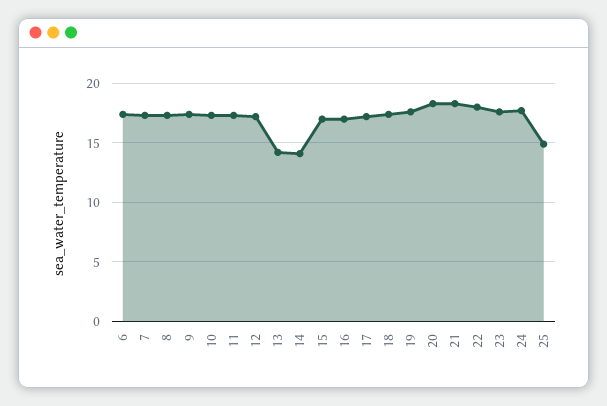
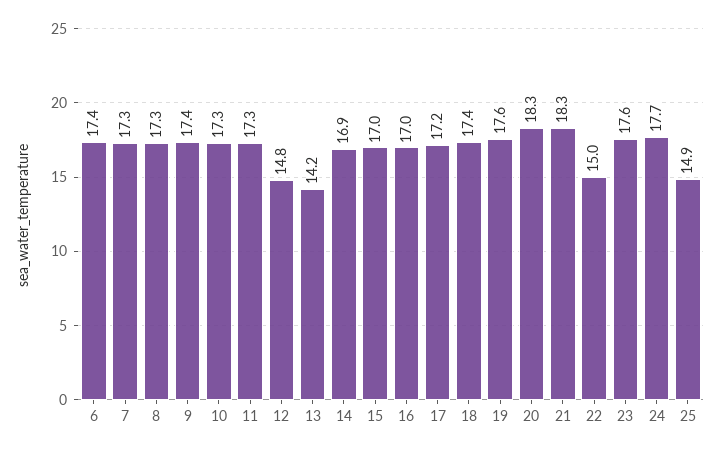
12: 17 -> 14.8
14: 14 -> 16.9
22: 18 -> 15

